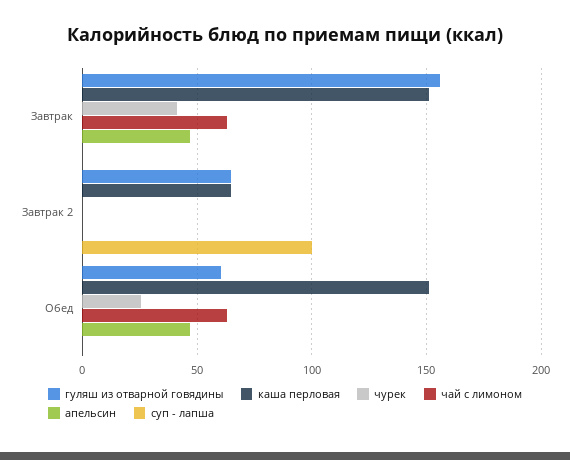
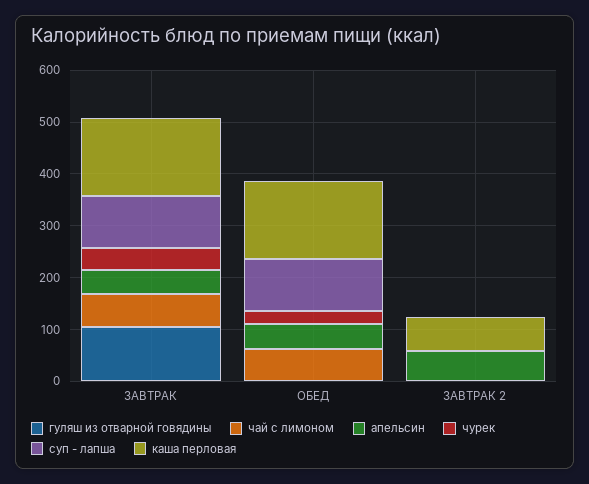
гуляш из отварной говядины, Завтрак: 155 -> 100
суп - лапша, Завтрак: 0 -> 100
гуляш из отварной говядины, Завтрак 2: 65 -> 0
апельсин, Завтрак 2: 0 -> 60
суп - лапша, Завтрак 2: 100 -> 0
гуляш из отварной говядины, Обед: 60 -> 0
суп - лапша, Обед: 0 -> 100

